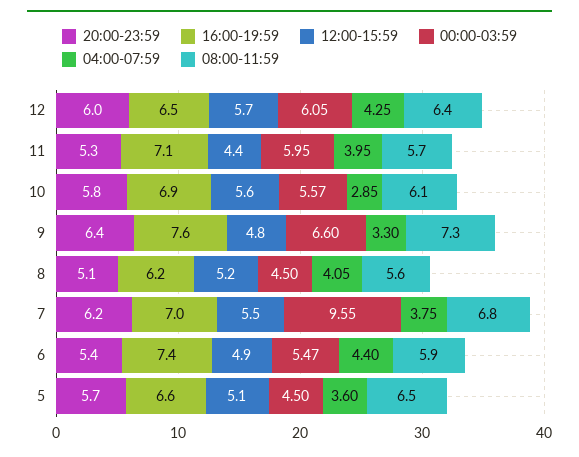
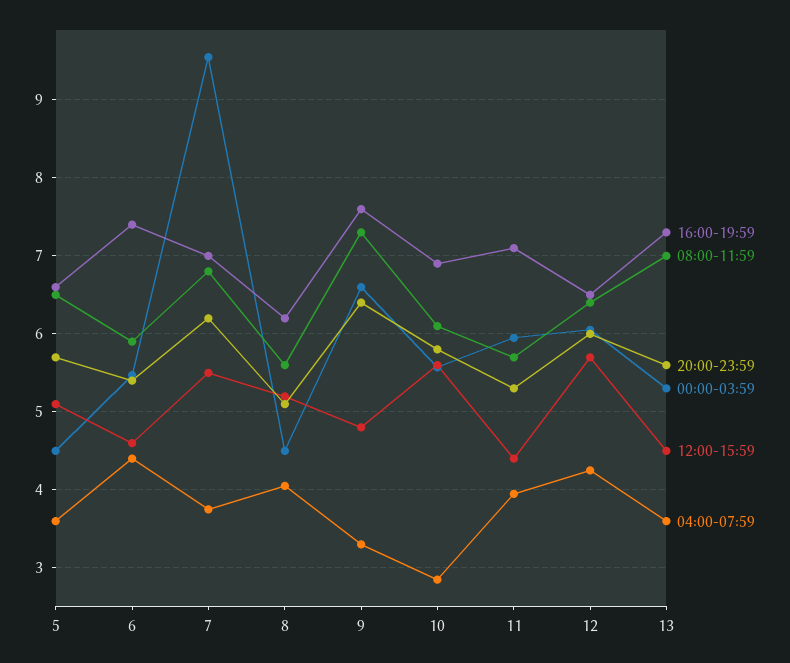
12:00-15:59, 6: 4.9 -> 4.6
16:00-19:59, 13: none -> 7.3
08:00-11:59, 13: none -> 7
20:00-23:59, 13: none -> 5.6
00:00-03:59, 13: none -> 5.3
12:00-15:59, 13: none -> 4.5
04:00-07:59, 13: none -> 3.6

